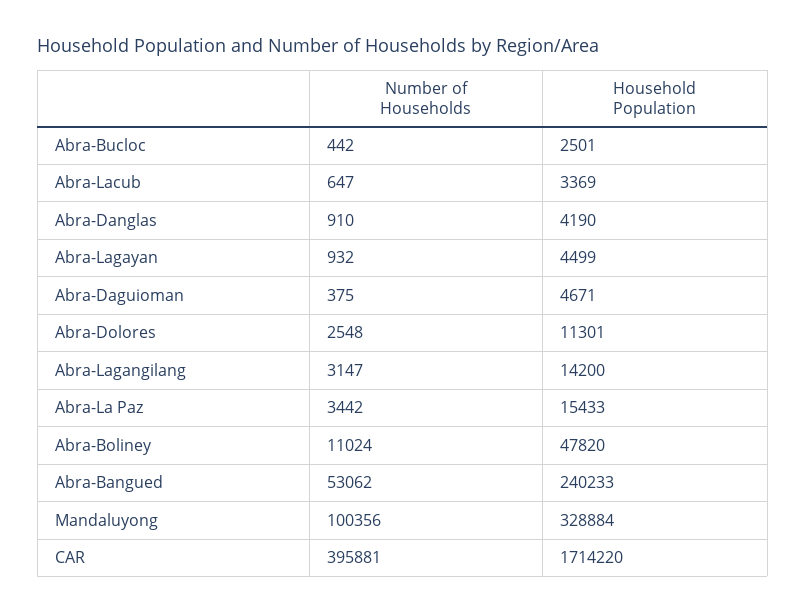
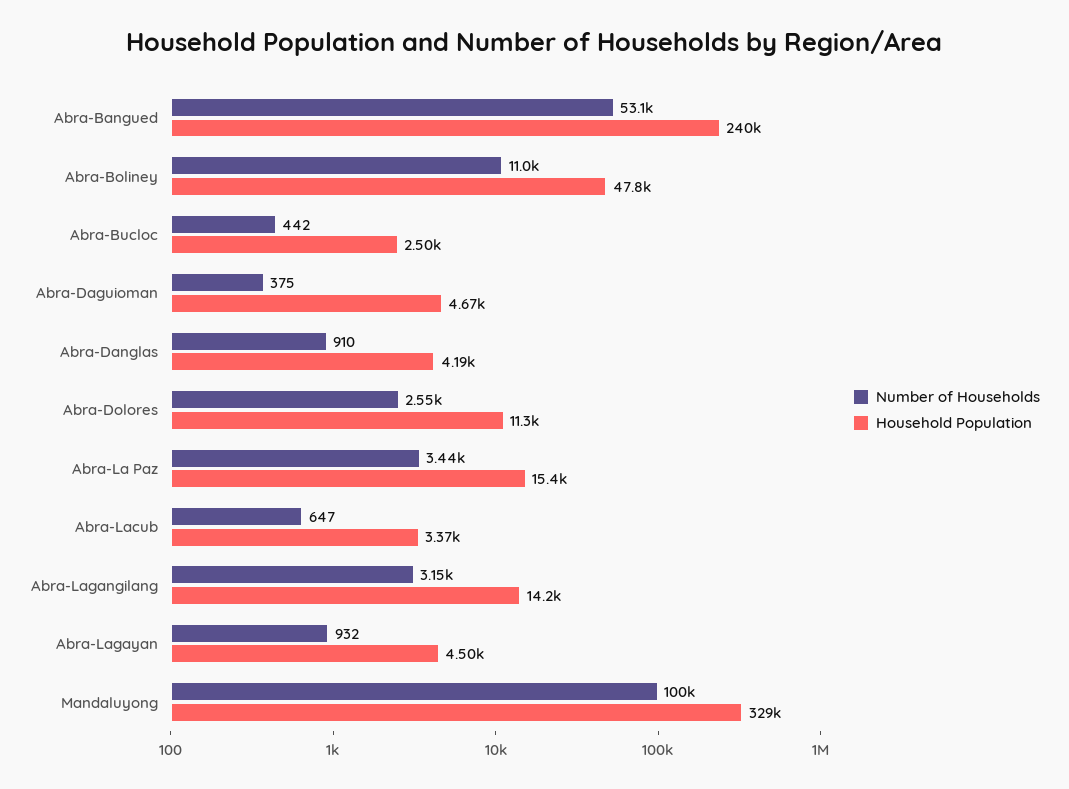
Number of Households, CAR: 395881 -> none
Household Population, CAR: 1714220 -> none

